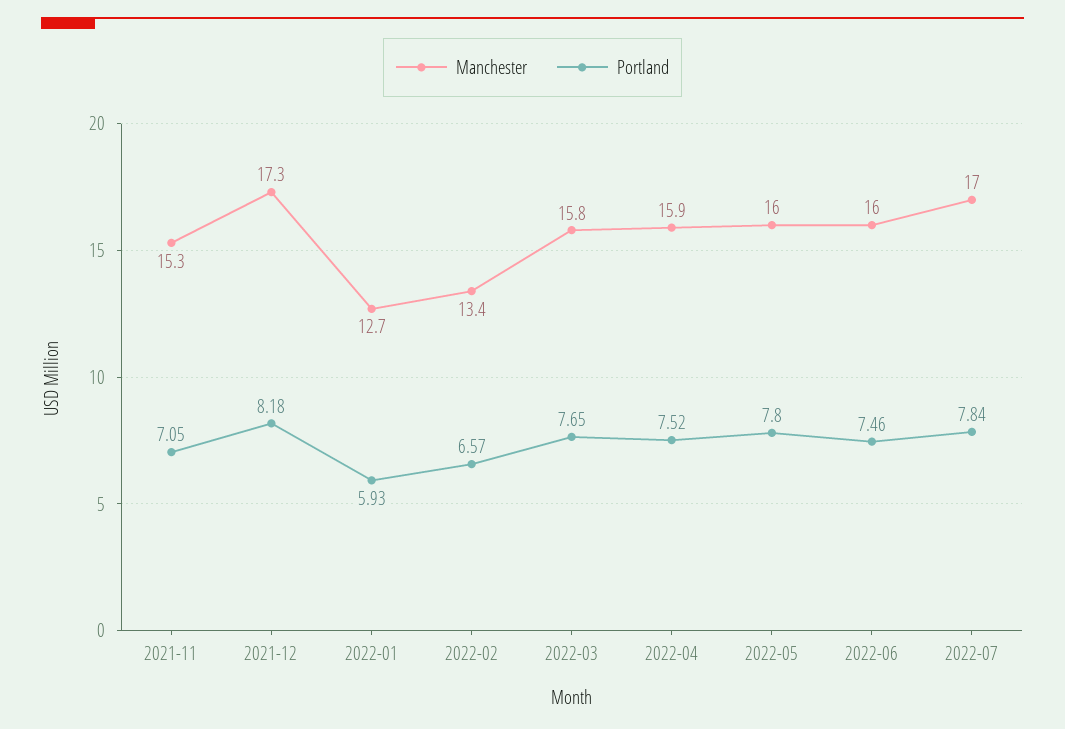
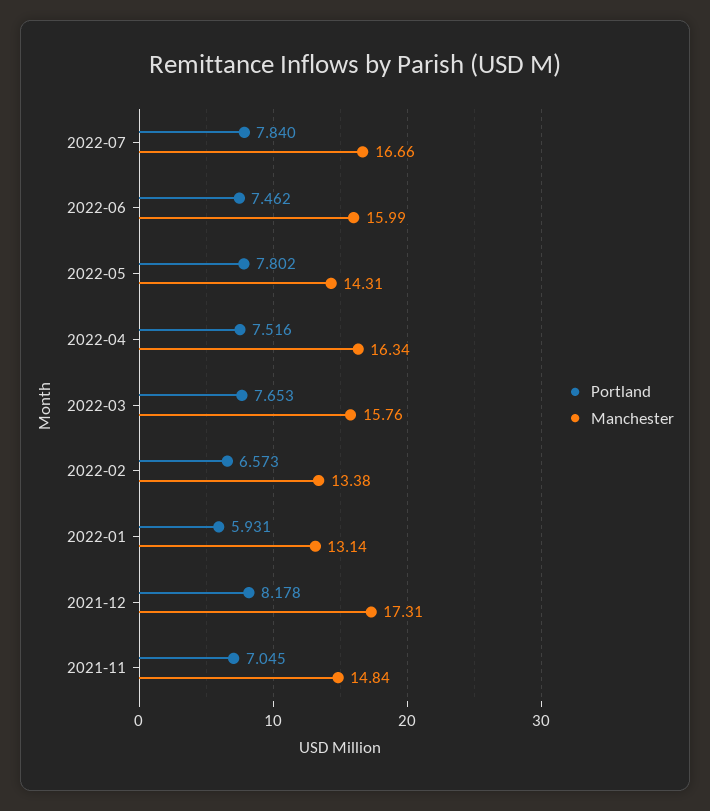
Manchester, 2021-11: 15.3 -> 14.84
Manchester, 2022-01: 12.7 -> 13.14
Manchester, 2022-04: 15.9 -> 16.34
Manchester, 2022-05: 16 -> 14.31
Manchester, 2022-07: 17 -> 16.66

